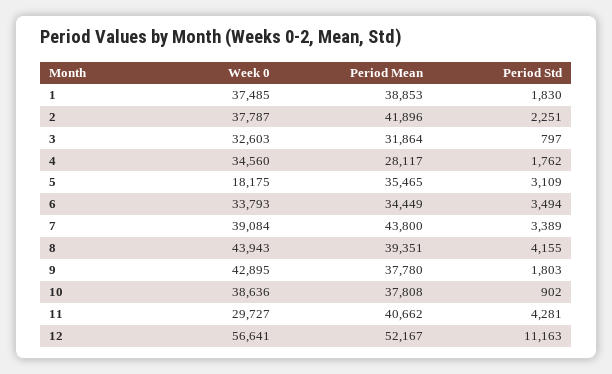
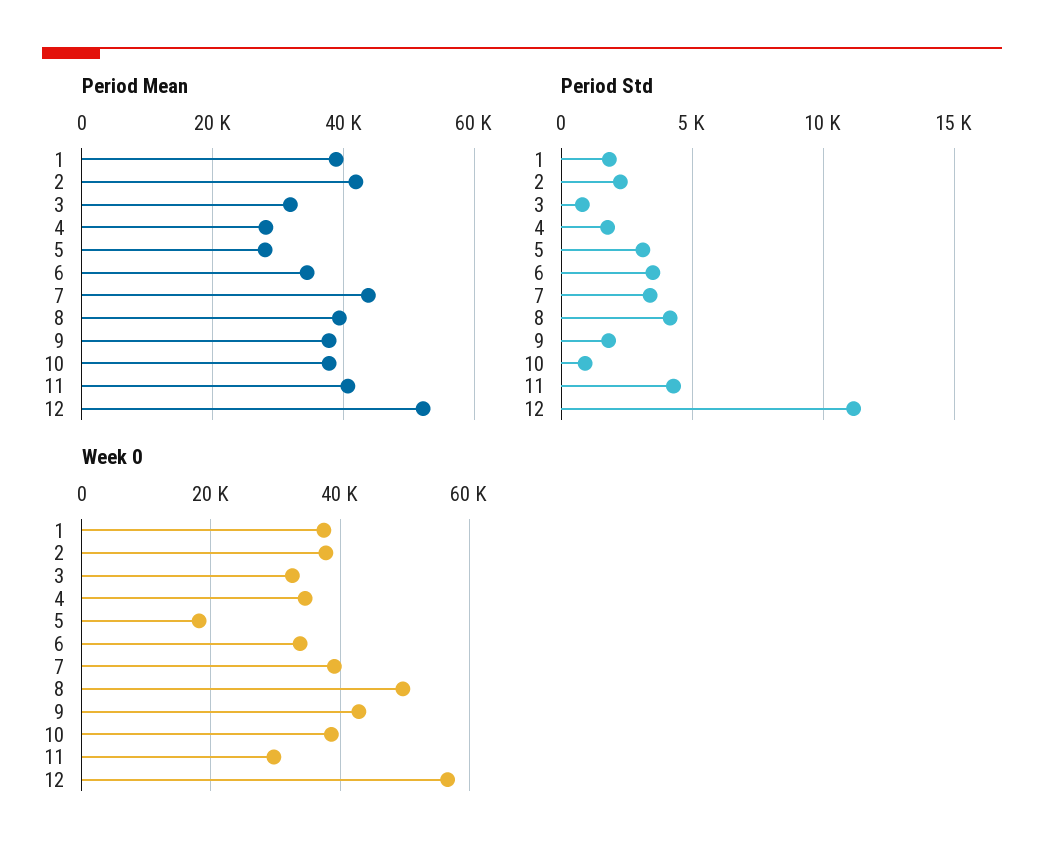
Period Mean, 5: 35465 -> 28000
Week 0, 8: 43943 -> 50000

